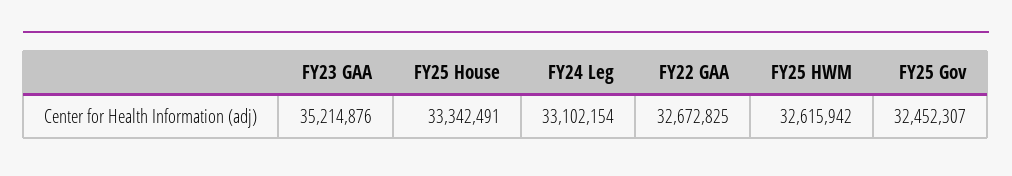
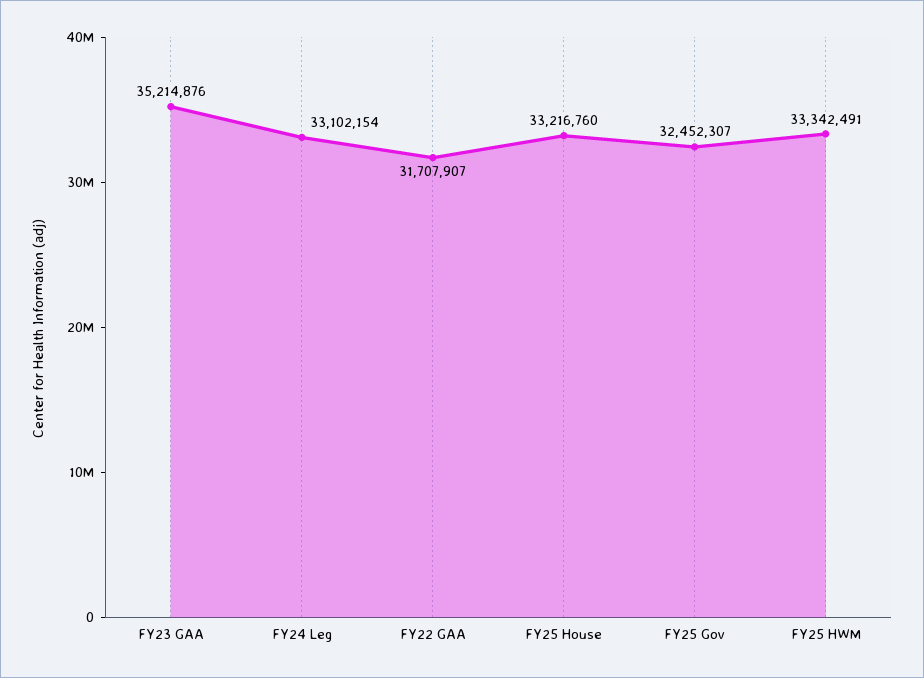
FY25 House: 33342491 -> 33216760
FY22 GAA: 32672825 -> 31707907
FY25 HWM: 32615942 -> 33342491

